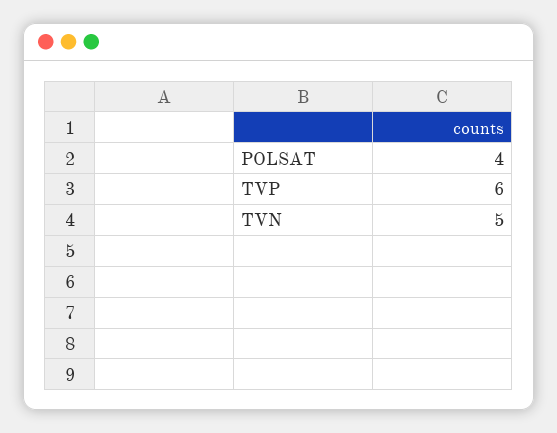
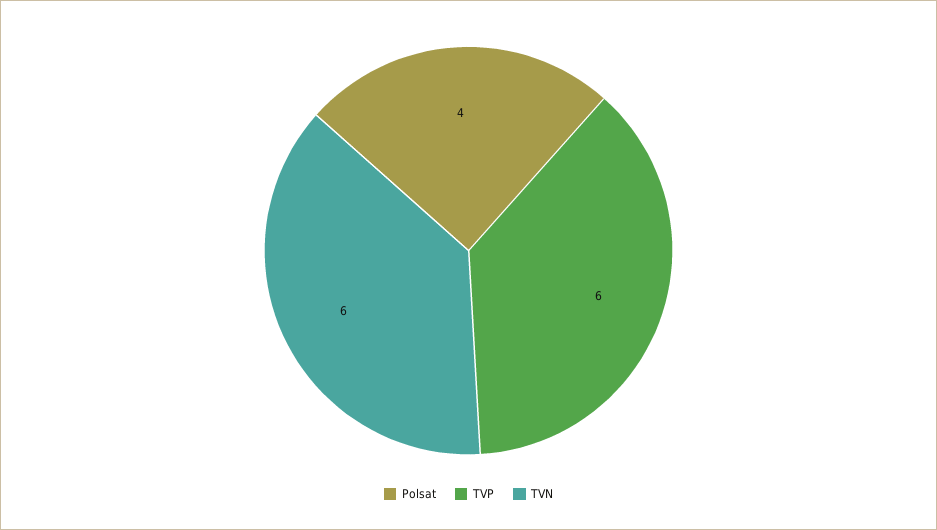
TVN: 5 -> 6

